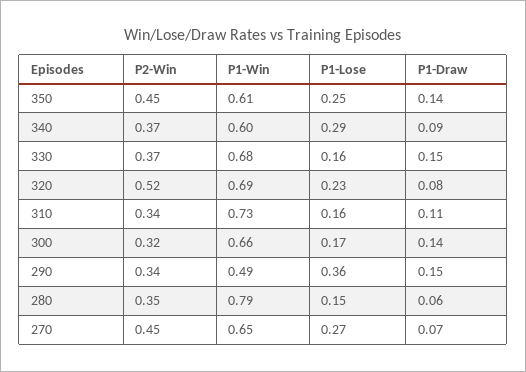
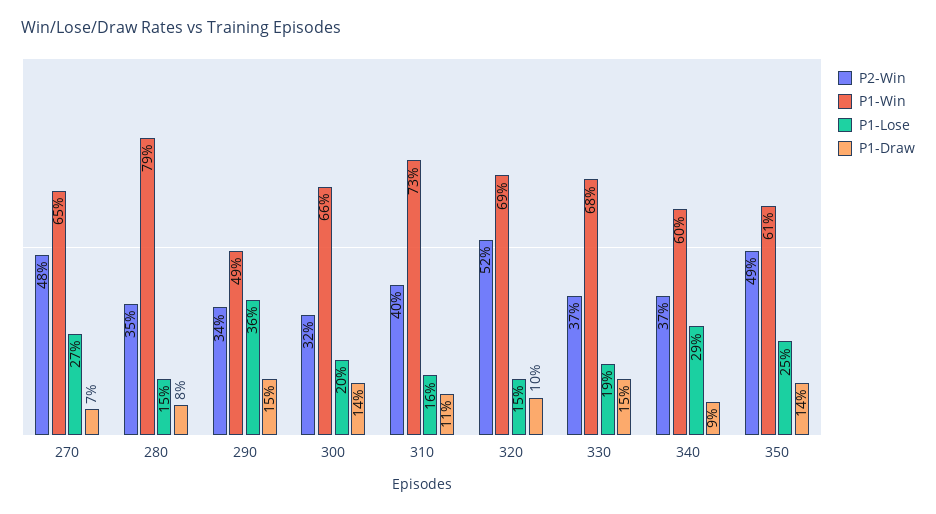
P2-Win, 350: 0.45 -> 0.49
P1-Lose, 330: 0.16 -> 0.19
P1-Lose, 320: 0.23 -> 0.15
P1-Draw, 320: 0.08 -> 0.1
P2-Win, 310: 0.34 -> 0.4
P1-Lose, 300: 0.17 -> 0.2
P1-Draw, 280: 0.06 -> 0.08
P2-Win, 270: 0.45 -> 0.48

